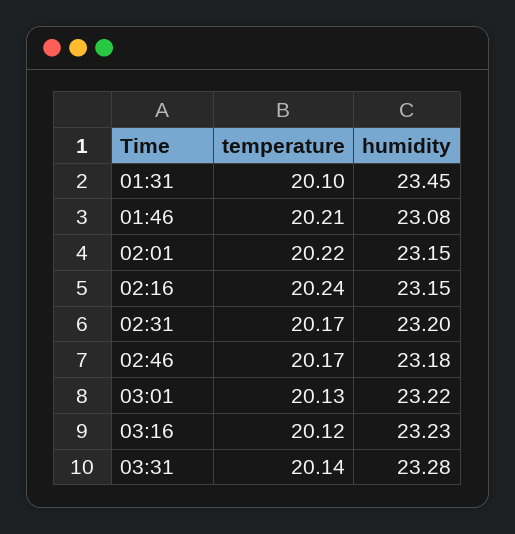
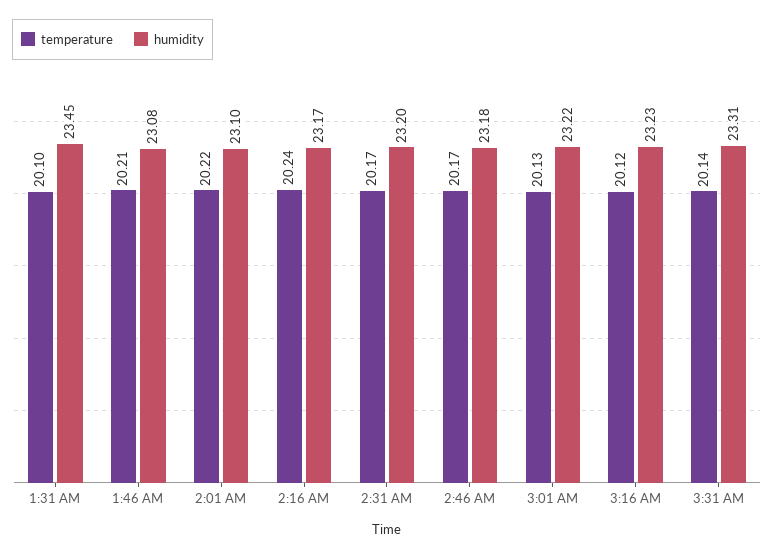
humidity, 02:01: 23.15 -> 23.1
humidity, 02:16: 23.15 -> 23.17
humidity, 03:31: 23.28 -> 23.31

